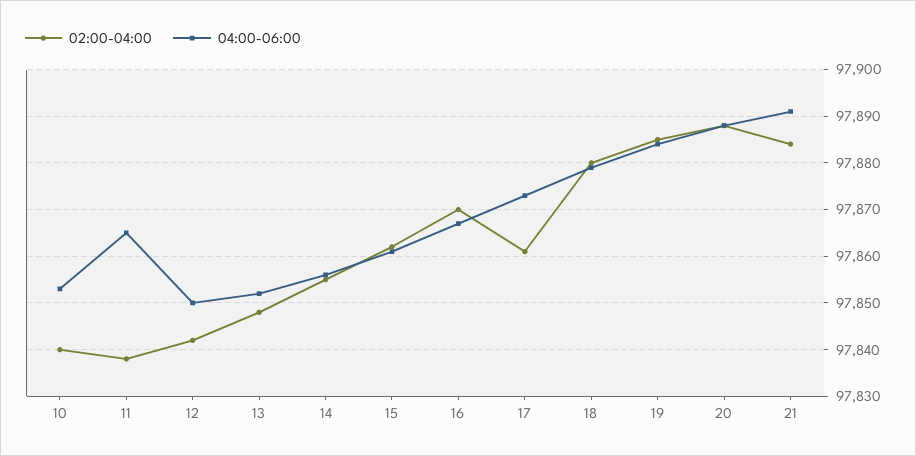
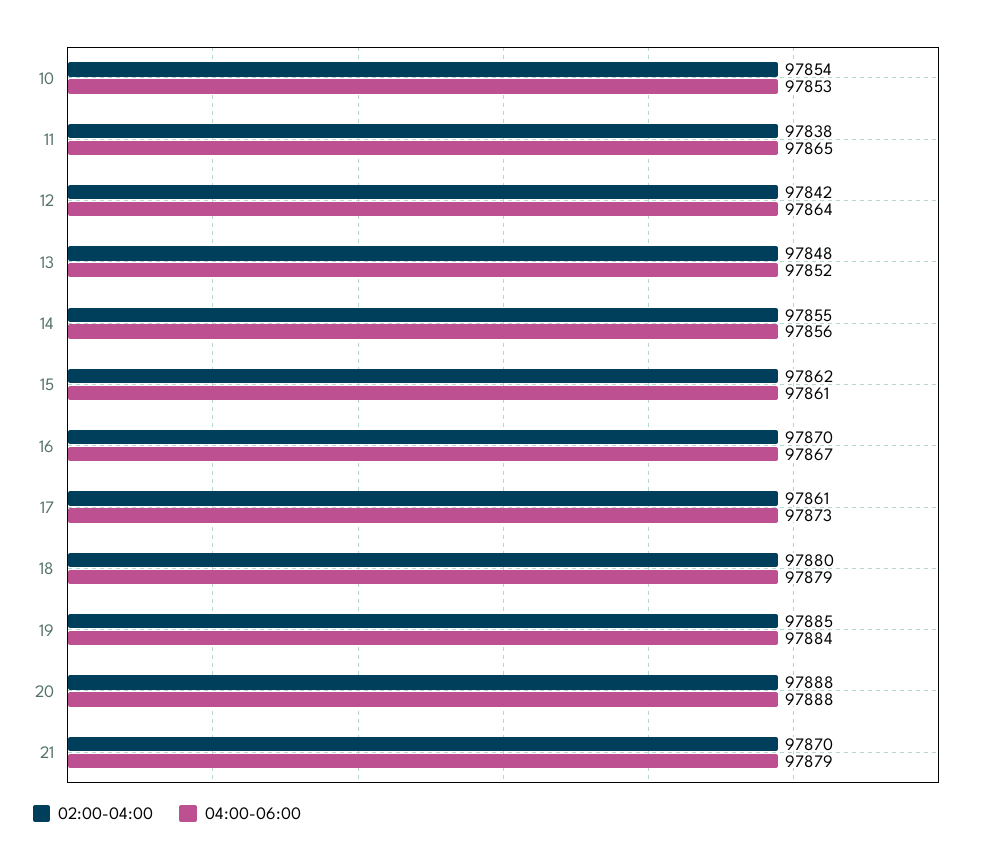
02:00-04:00, 10: 97840 -> 97854
04:00-06:00, 12: 97850 -> 97864
02:00-04:00, 21: 97885 -> 97870
04:00-06:00, 21: 97890 -> 97879

